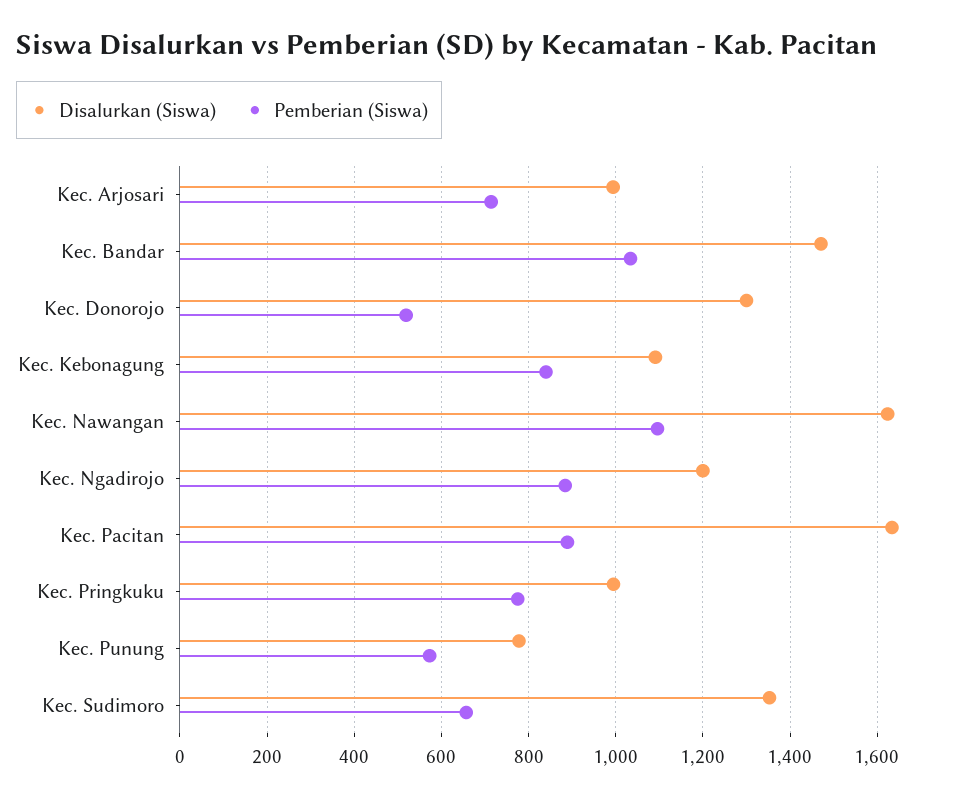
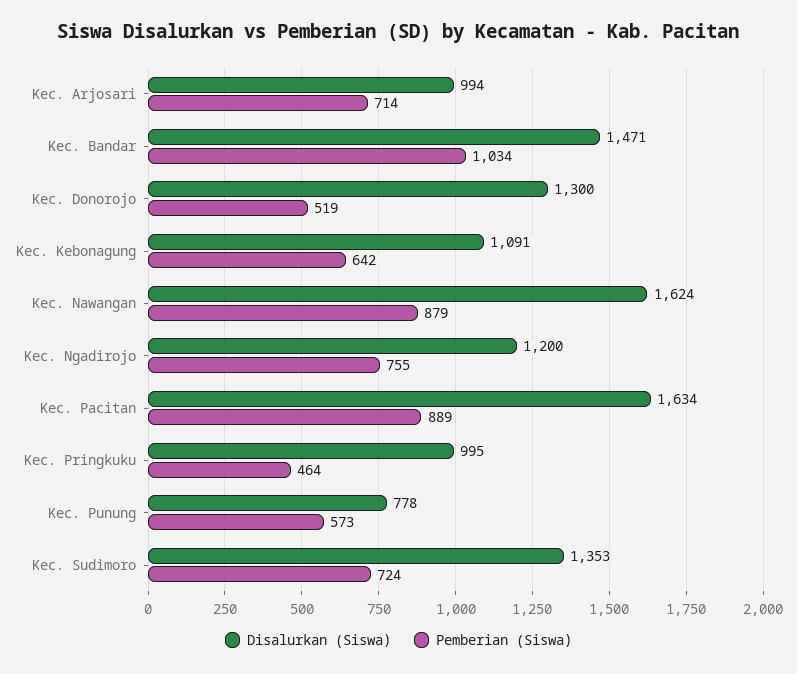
Pemberian (Siswa), Kec. Kebonagung: 840 -> 642
Pemberian (Siswa), Kec. Nawangan: 1100 -> 879
Pemberian (Siswa), Kec. Ngadirojo: 880 -> 755
Pemberian (Siswa), Kec. Pringkuku: 780 -> 464
Pemberian (Siswa), Kec. Sudimoro: 660 -> 724

